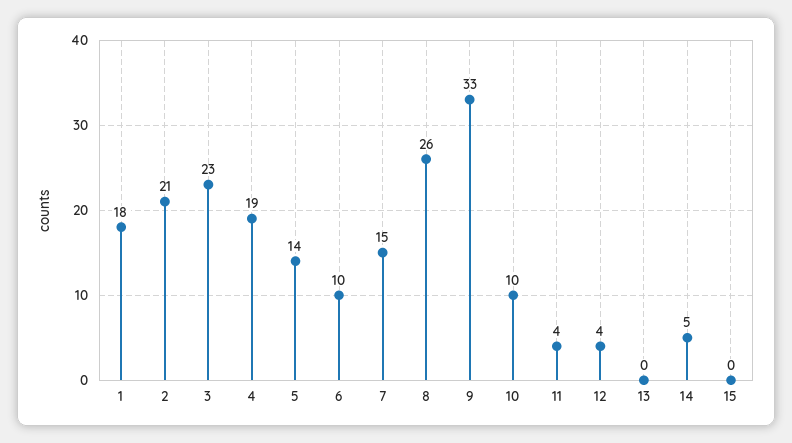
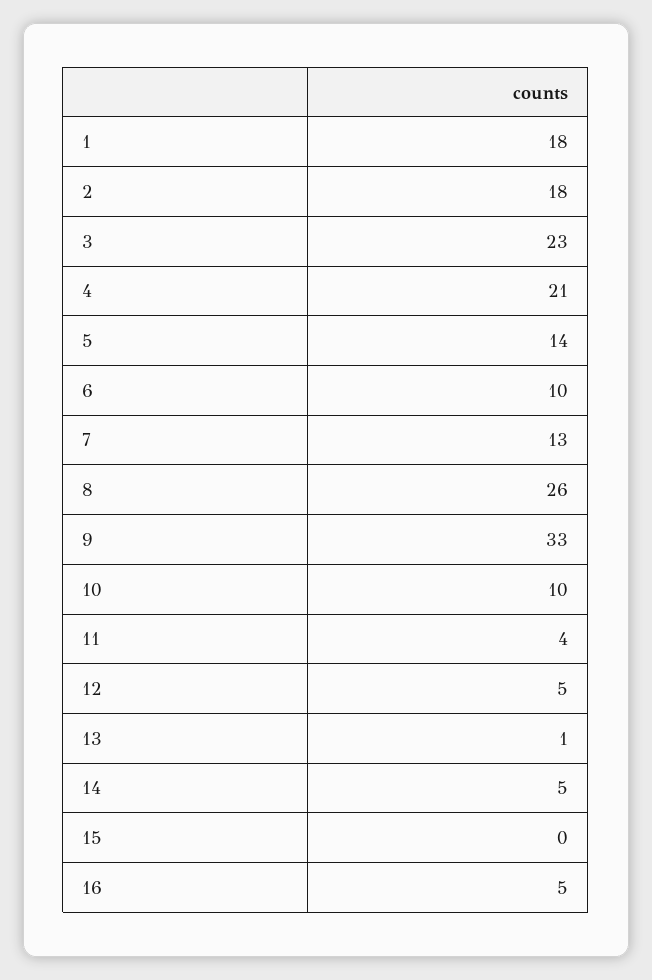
2: 21 -> 18
4: 19 -> 21
7: 15 -> 13
12: 4 -> 5
13: 0 -> 1
16: none -> 5

